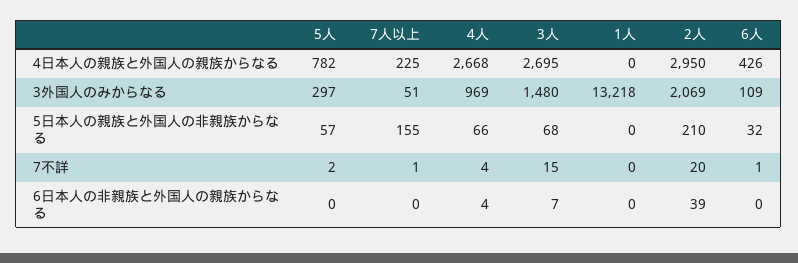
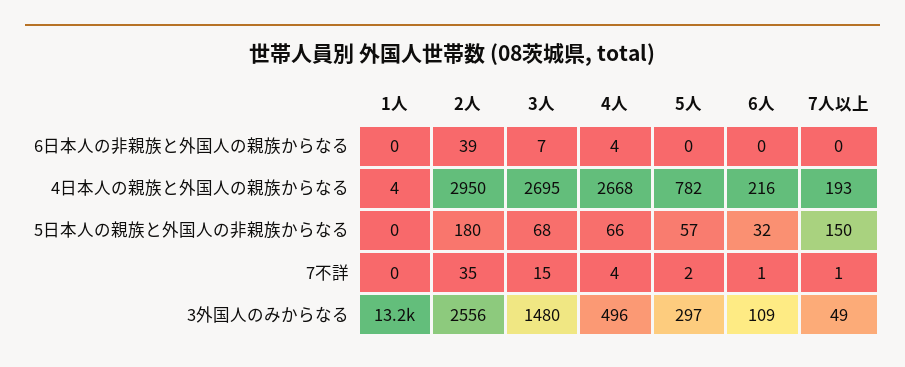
7人以上, 4日本人の親族と外国人の親族からなる: 225 -> 193
1人, 4日本人の親族と外国人の親族からなる: 0 -> 4
6人, 4日本人の親族と外国人の親族からなる: 426 -> 216
7人以上, 3外国人のみからなる: 51 -> 49
4人, 3外国人のみからなる: 969 -> 496
2人, 3外国人のみからなる: 2069 -> 2556
7人以上, 5日本人の親族と外国人の非親族からなる: 155 -> 150
2人, 5日本人の親族と外国人の非親族からなる: 210 -> 180
2人, 7不詳: 20 -> 35

